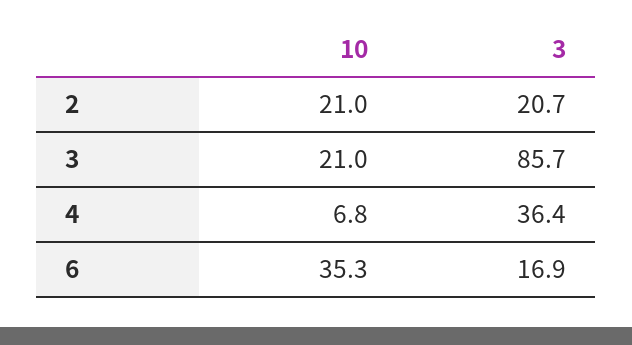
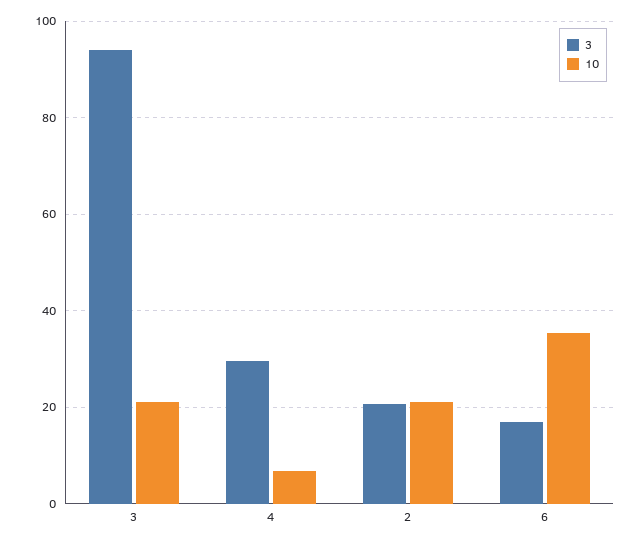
3, 3: 85.7 -> 94
3, 4: 36.4 -> 30

